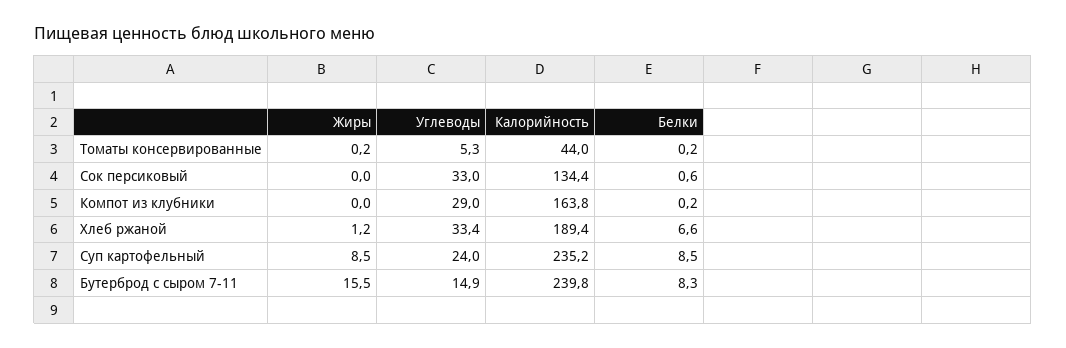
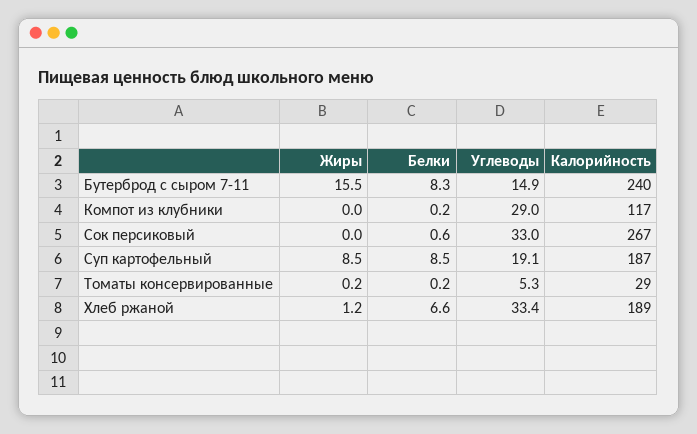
Калорийность, Томаты консервированные: 44 -> 29
Калорийность, Сок персиковый: 134.4 -> 267
Калорийность, Компот из клубники: 163.8 -> 117
Углеводы, Суп картофельный: 24 -> 19.1
Калорийность, Суп картофельный: 235.2 -> 187

